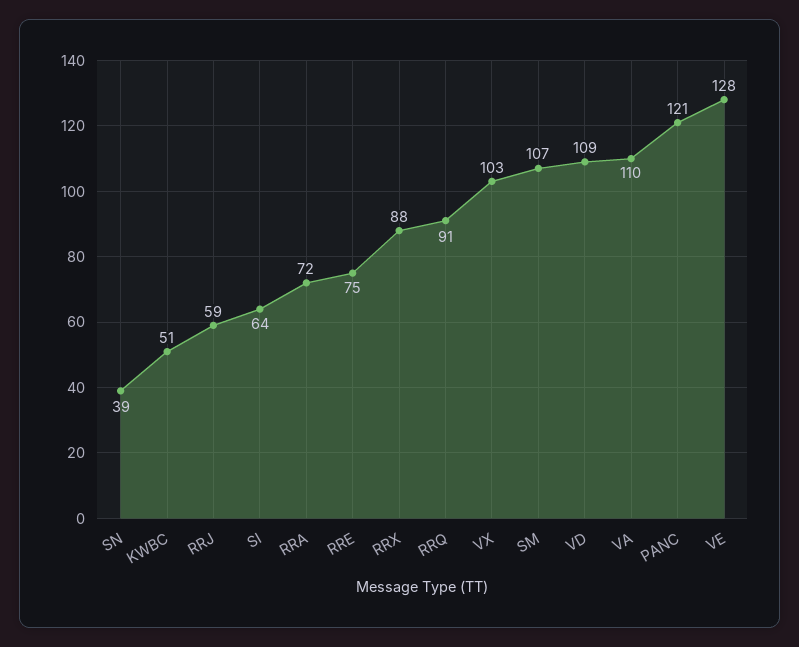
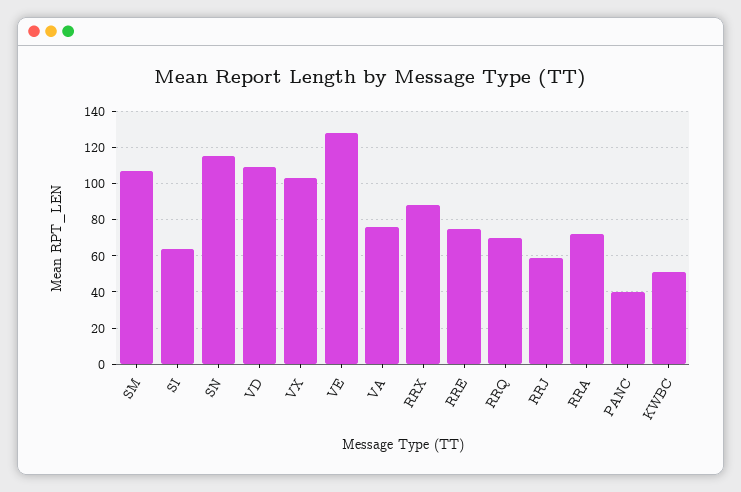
SN: 39 -> 115
RRQ: 91 -> 70
VA: 110 -> 75
PANC: 121 -> 40

